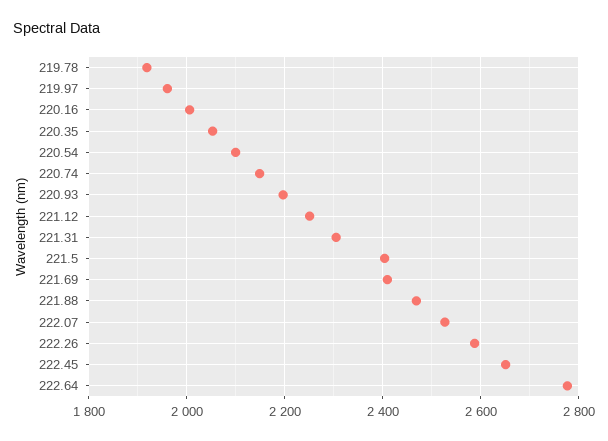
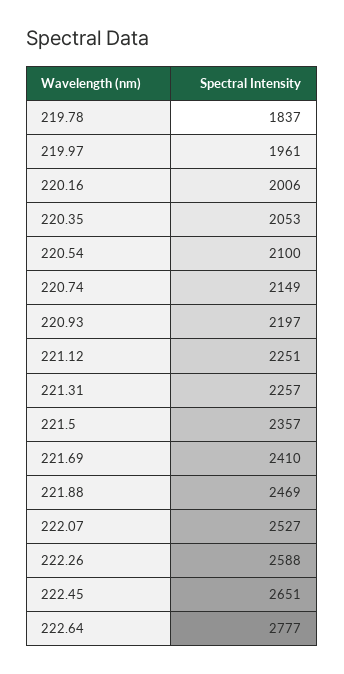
219.78: 1920 -> 1837
221.31: 2300 -> 2257
221.5: 2400 -> 2357

